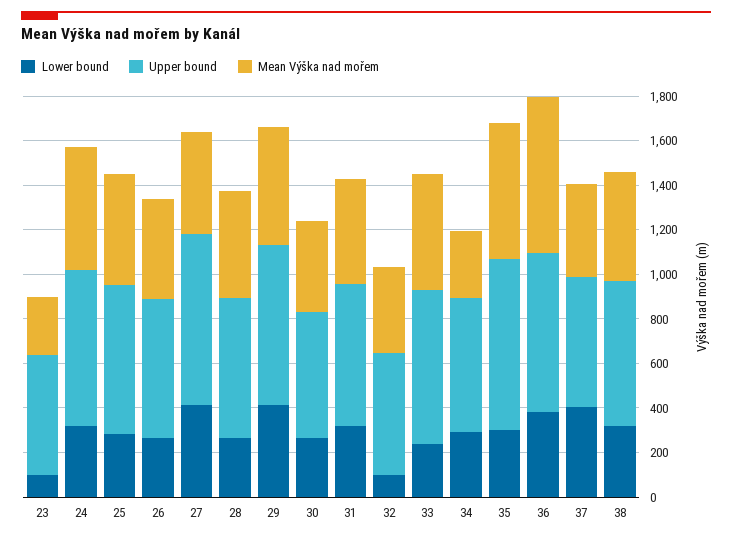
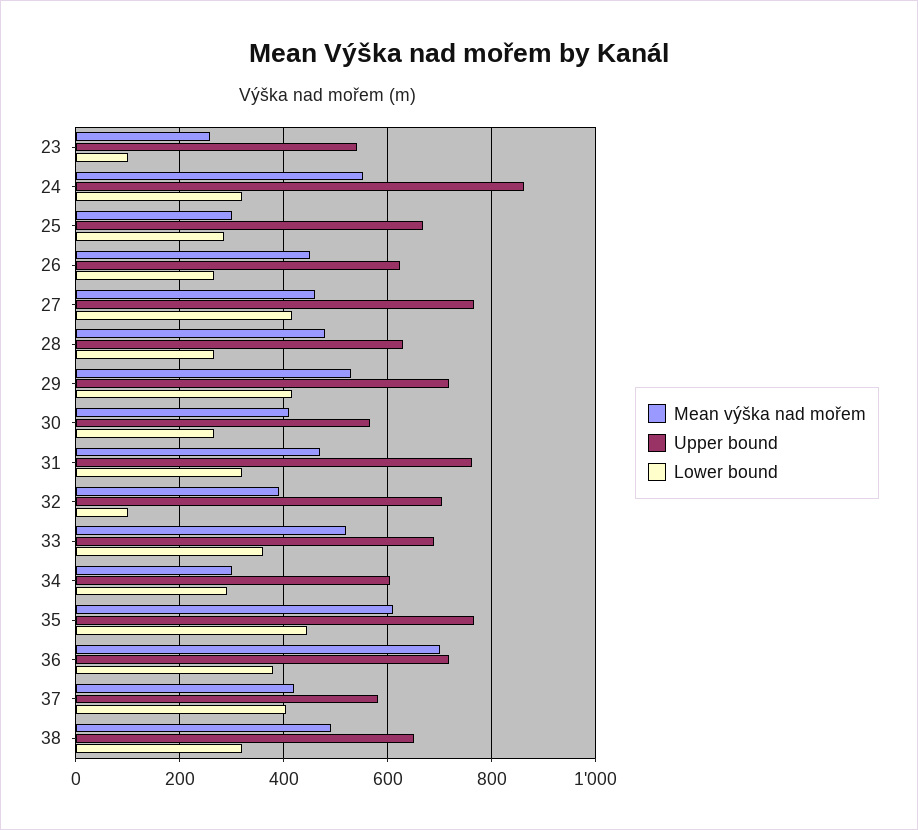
Upper bound, 24: 700 -> 860
Mean Výška nad mořem, 25: 500 -> 300
Upper bound, 31: 650 -> 760
Upper bound, 32: 550 -> 700
Lower bound, 33: 250 -> 360
Lower bound, 35: 300 -> 440

